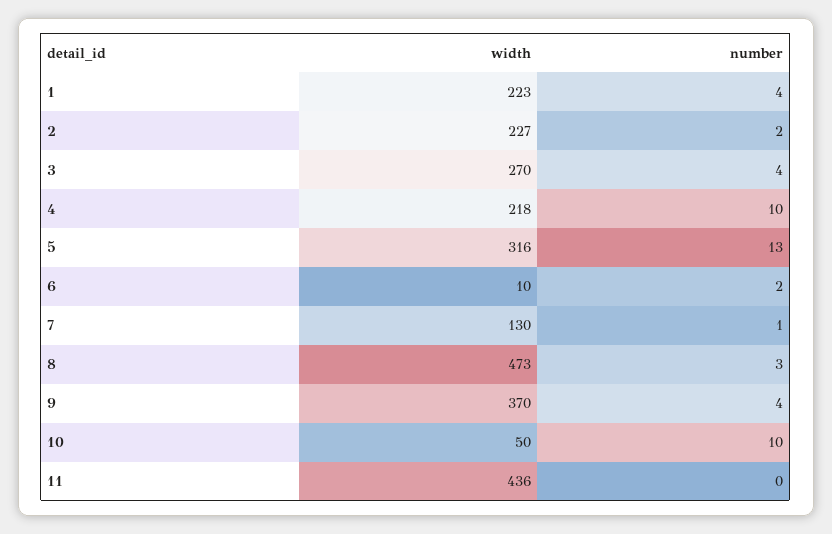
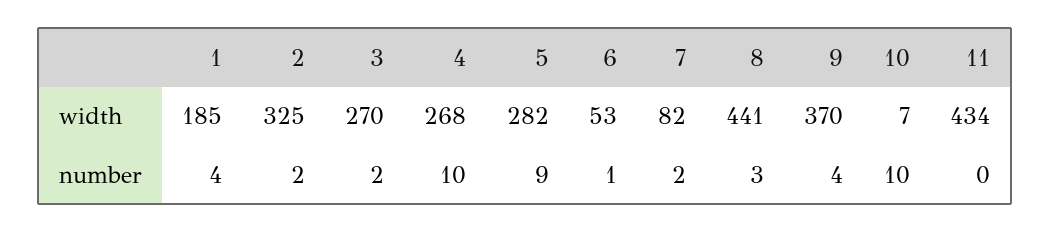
width, 1: 223 -> 185
width, 2: 227 -> 325
number, 3: 4 -> 2
width, 4: 218 -> 268
width, 5: 316 -> 282
number, 5: 13 -> 9
width, 6: 10 -> 53
number, 6: 2 -> 1
width, 7: 130 -> 82
number, 7: 1 -> 2
width, 8: 473 -> 441
width, 10: 50 -> 7
width, 11: 436 -> 434

